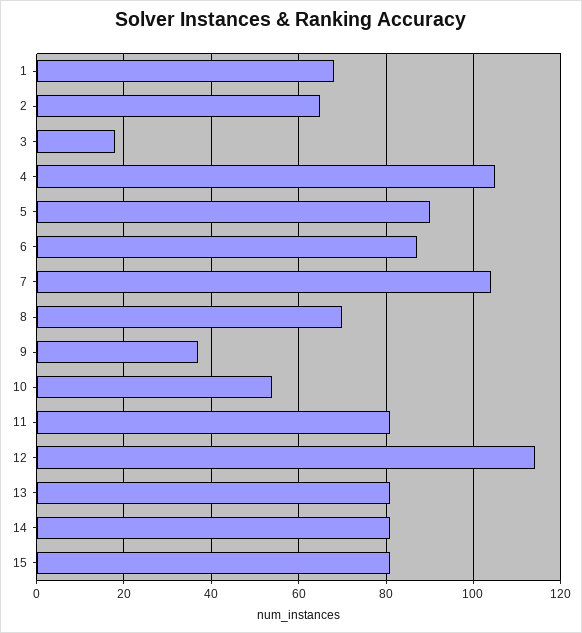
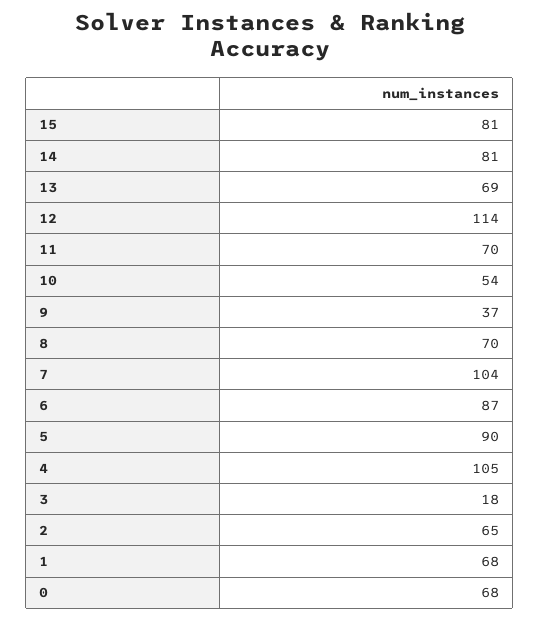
11: 80 -> 70
13: 80 -> 69
0: none -> 68

